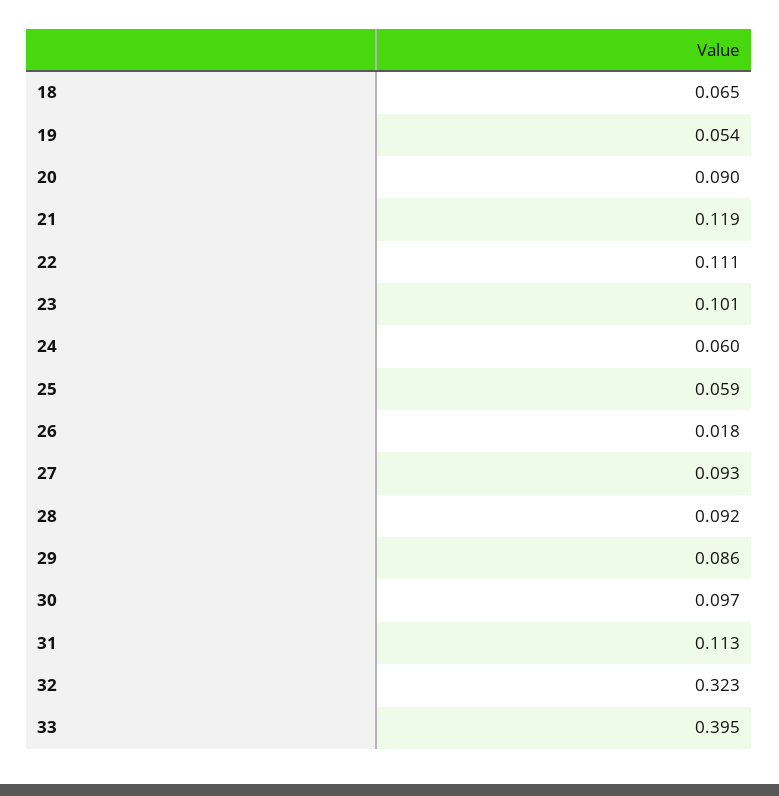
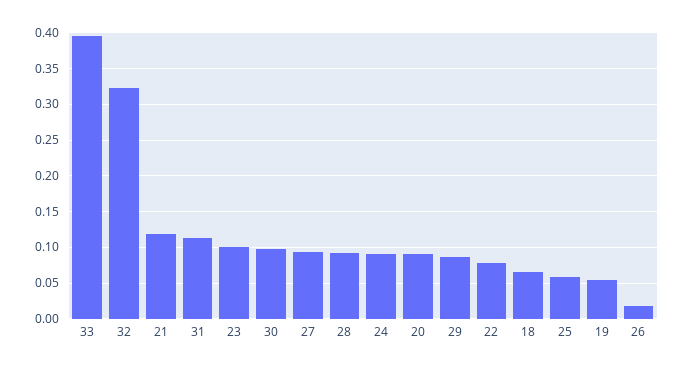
22: 0.111 -> 0.08
24: 0.06 -> 0.09

